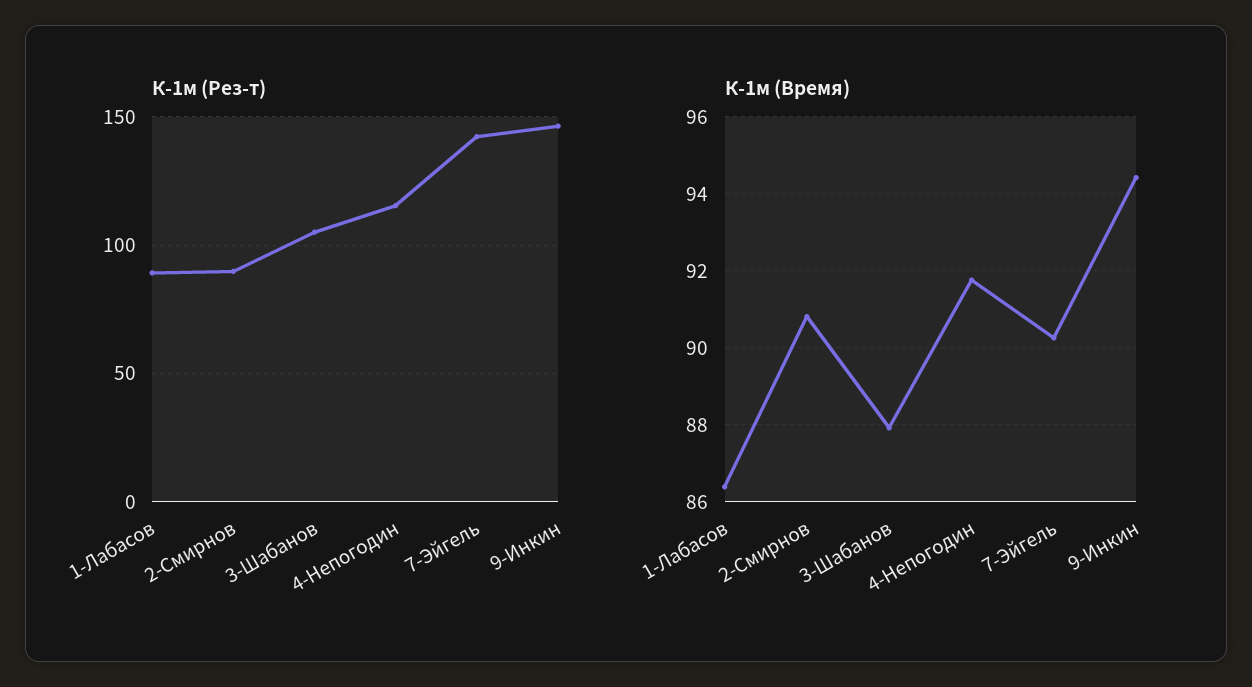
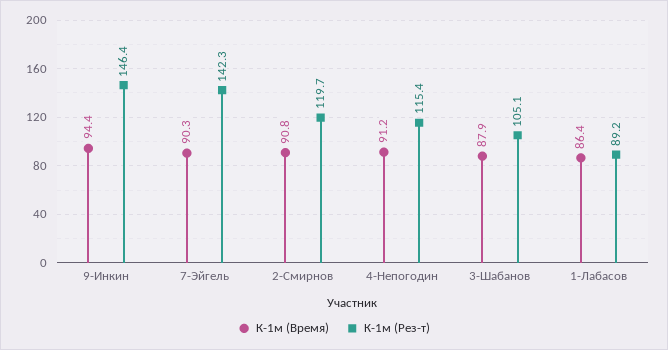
К-1м (Рез-т), 2-Смирнов: 90 -> 119.7
К-1м (Время), 4-Непогодин: 91.8 -> 91.2

